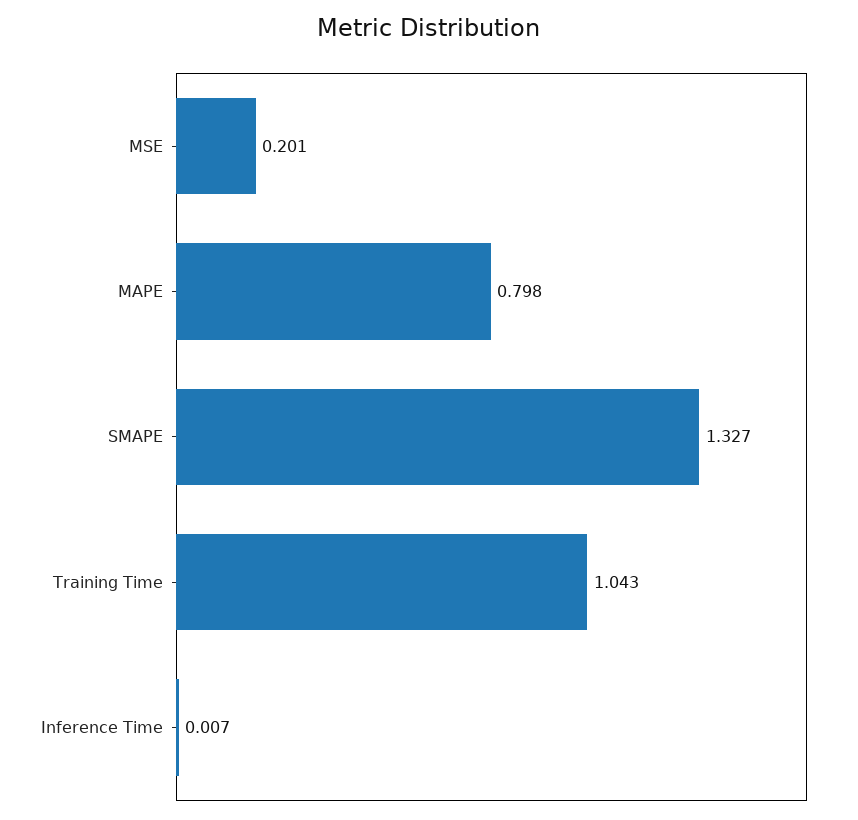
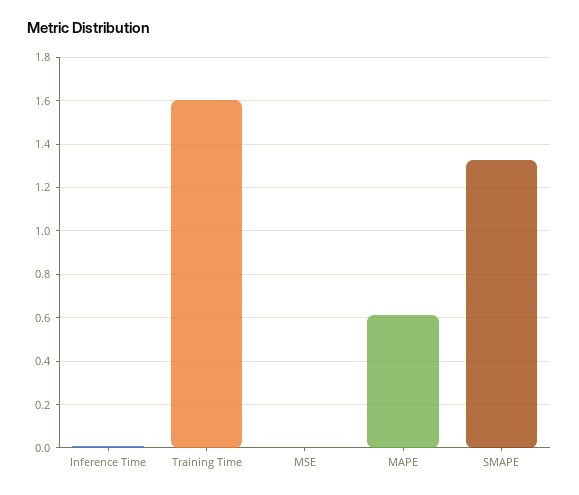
MSE: 0.201 -> 0
MAPE: 0.798 -> 0.6
Training Time: 1.043 -> 1.6

